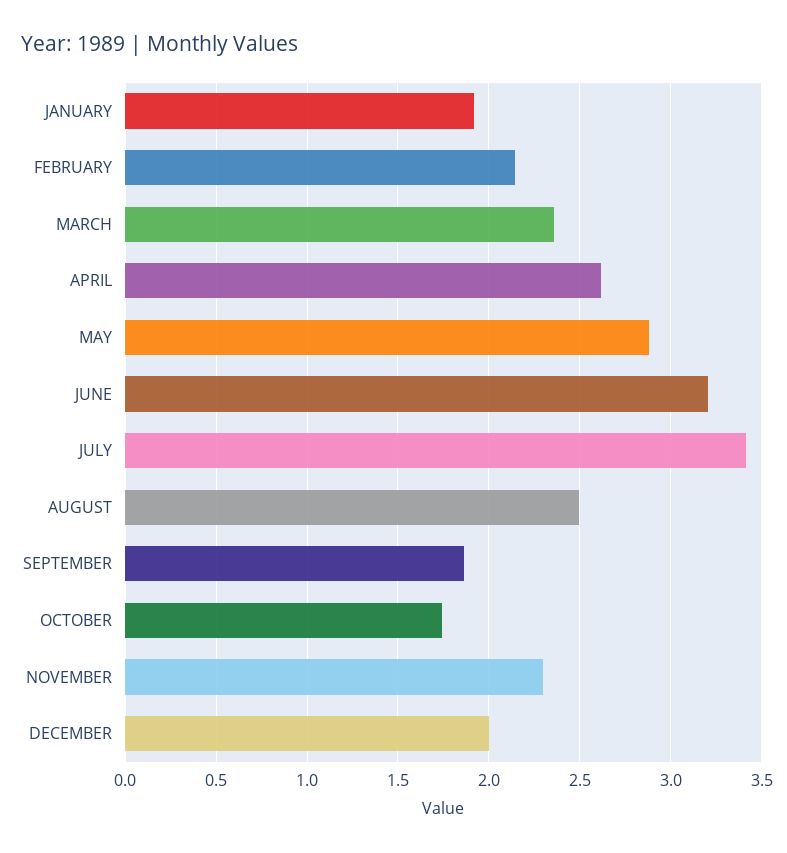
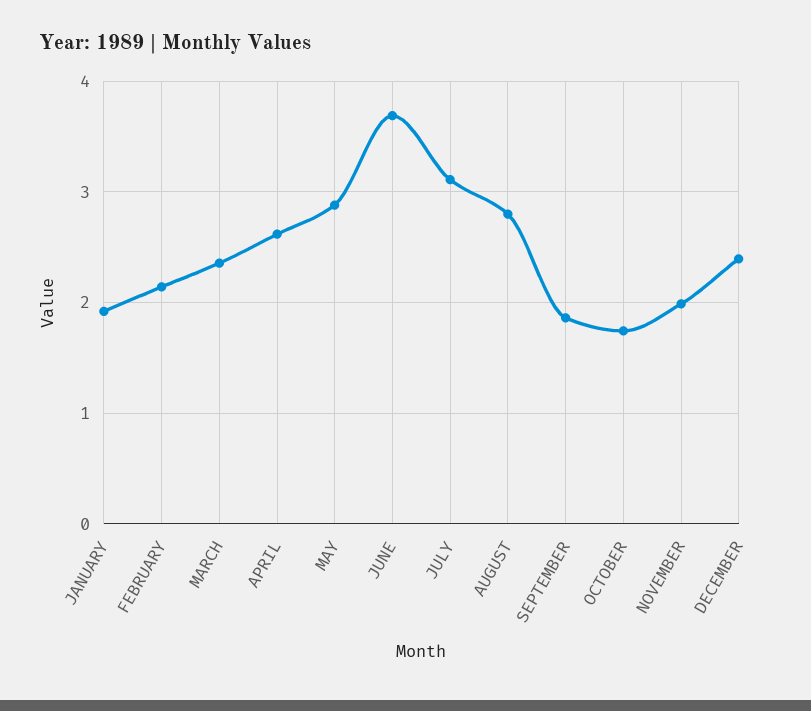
JUNE: 3.2 -> 3.7
JULY: 3.4 -> 3.1
AUGUST: 2.5 -> 2.8
NOVEMBER: 2.3 -> 2
DECEMBER: 2 -> 2.4

